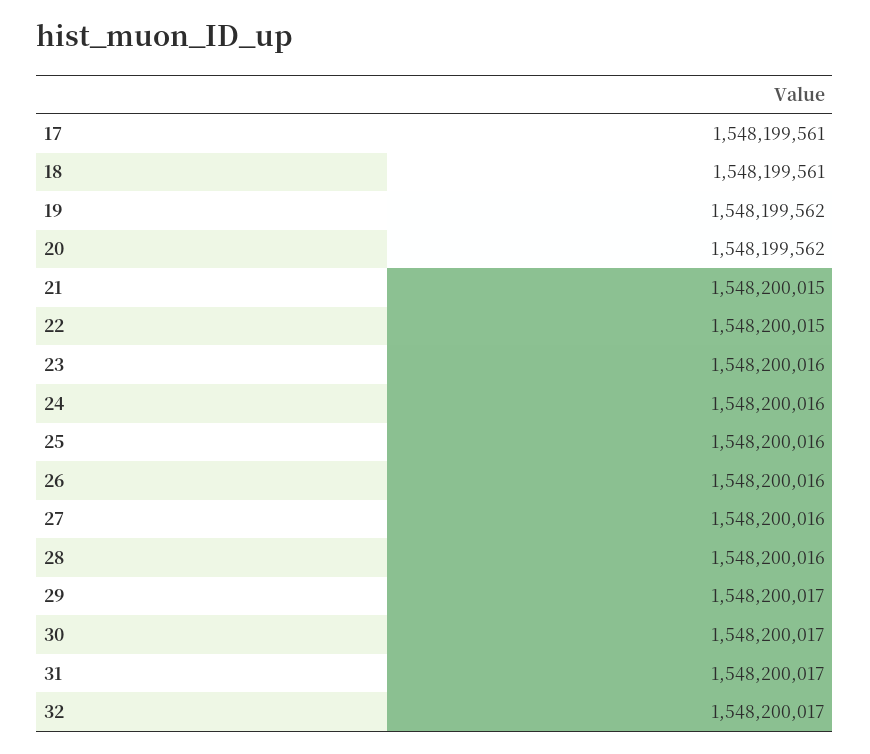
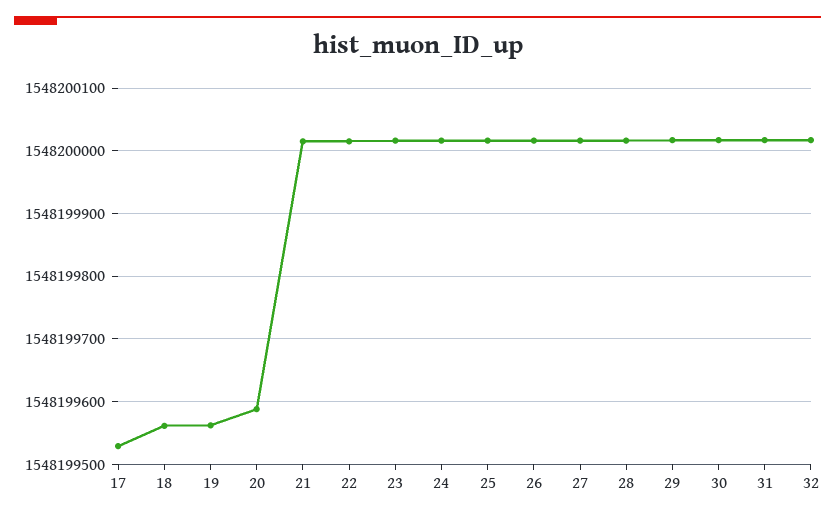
17: 1548199561 -> 1548199530
20: 1548199562 -> 1548199590

